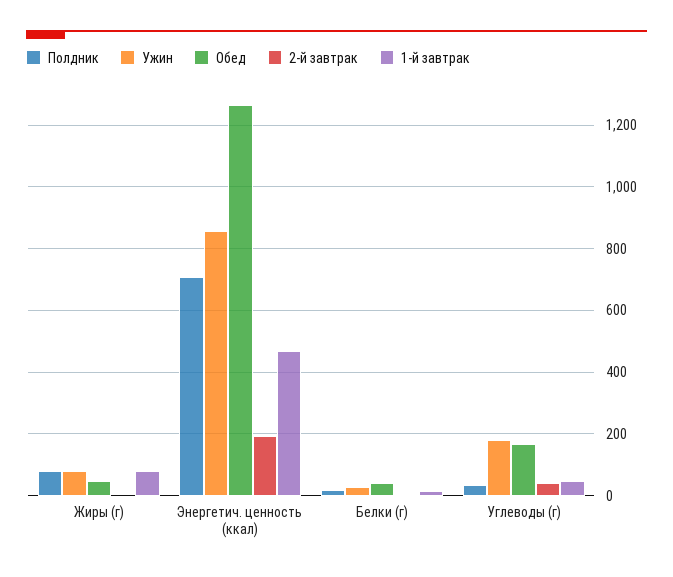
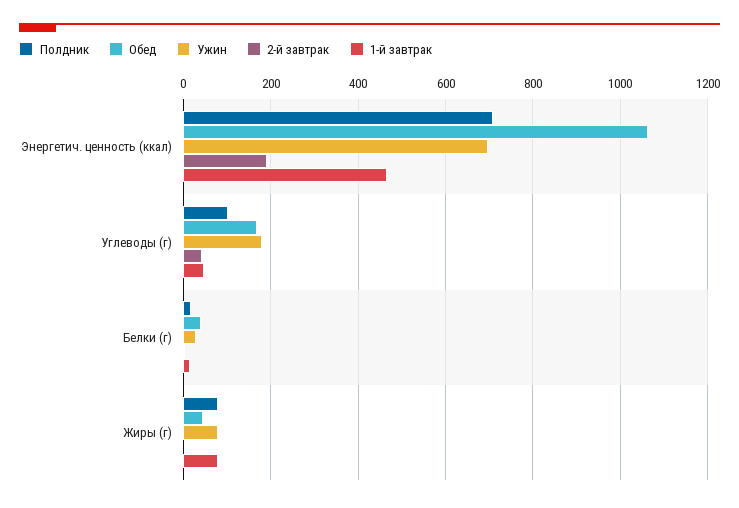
Ужин, Энергетич. ценность (ккал): 860 -> 700
Обед, Энергетич. ценность (ккал): 1260 -> 1060
Полдник, Углеводы (г): 40 -> 100

